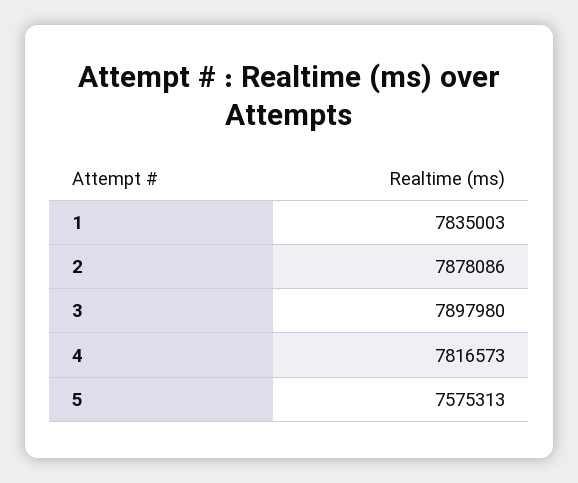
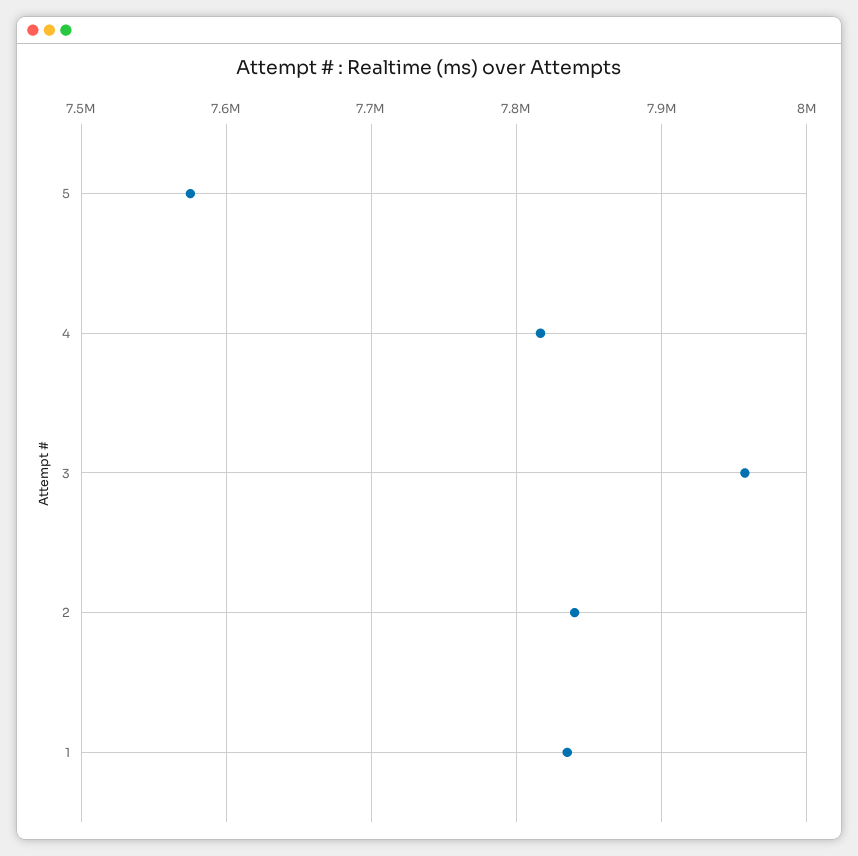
2: 7878086 -> 7840000
3: 7897980 -> 7960000

